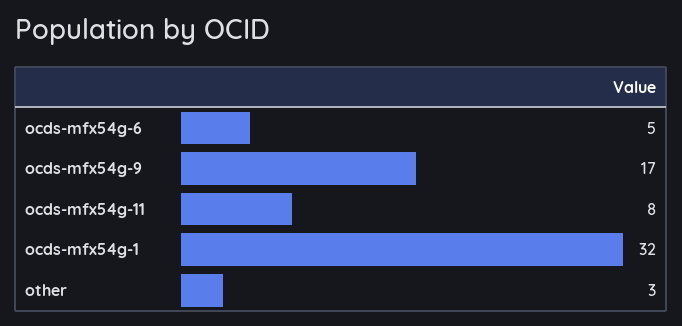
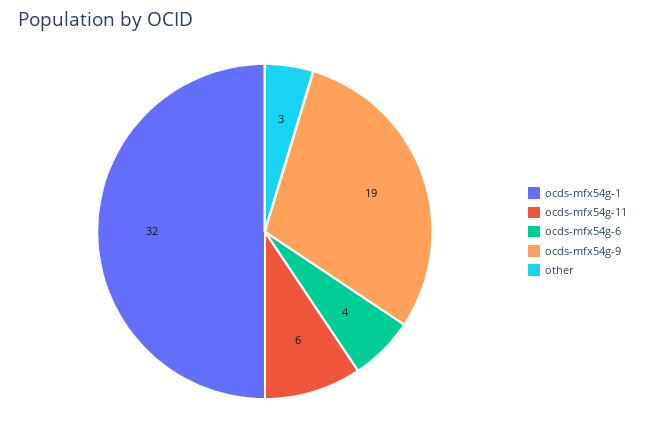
ocds-mfx54g-6: 5 -> 4
ocds-mfx54g-9: 17 -> 19
ocds-mfx54g-11: 8 -> 6

